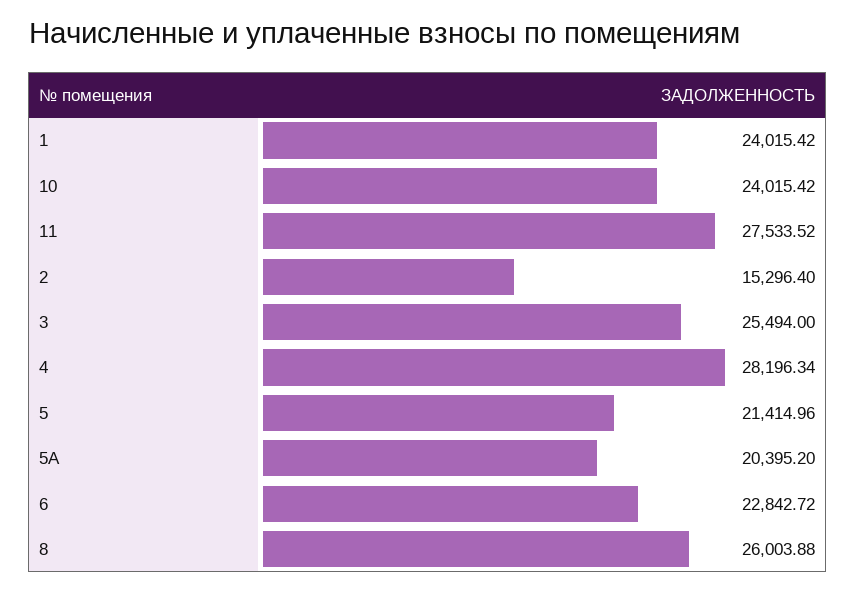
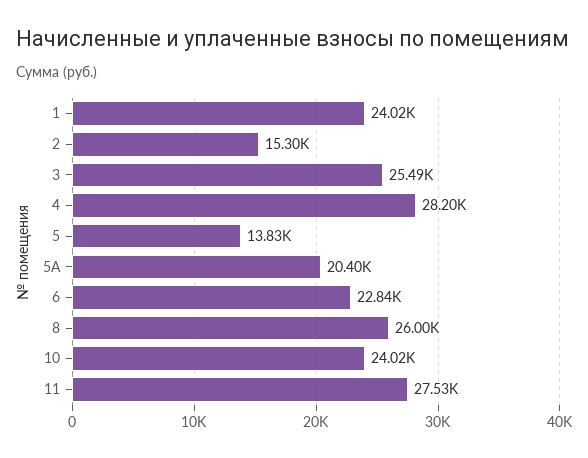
5: 21414.96 -> 13830

